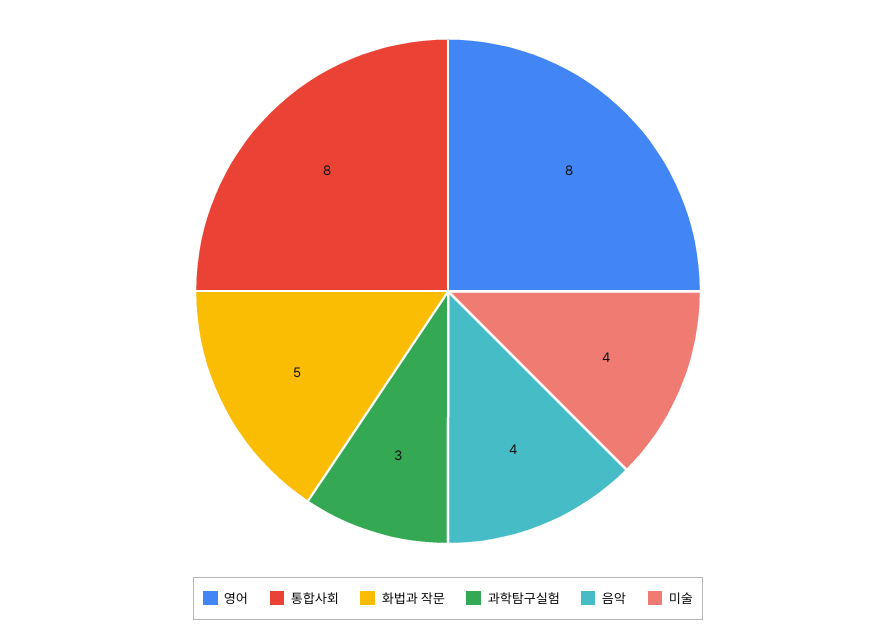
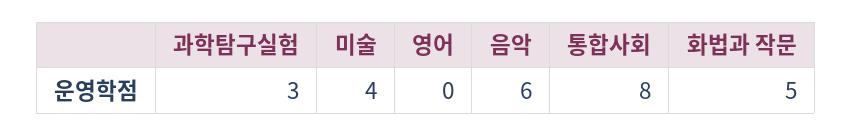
영어: 8 -> 0
음악: 4 -> 6

